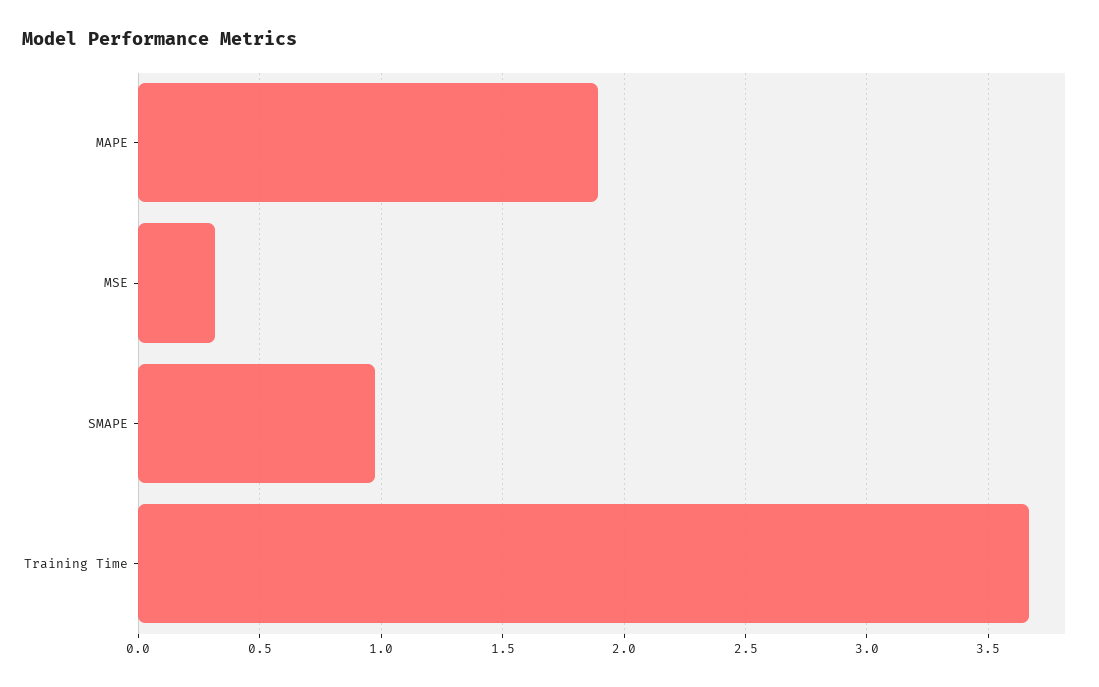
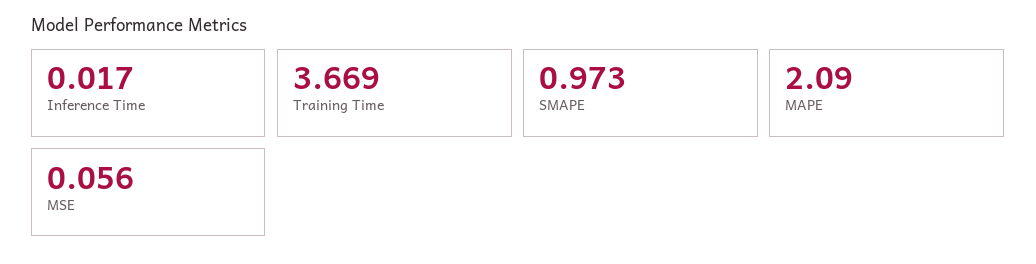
MAPE: 1.9 -> 2.09
MSE: 0.3 -> 0.056
Inference Time: none -> 0.017

